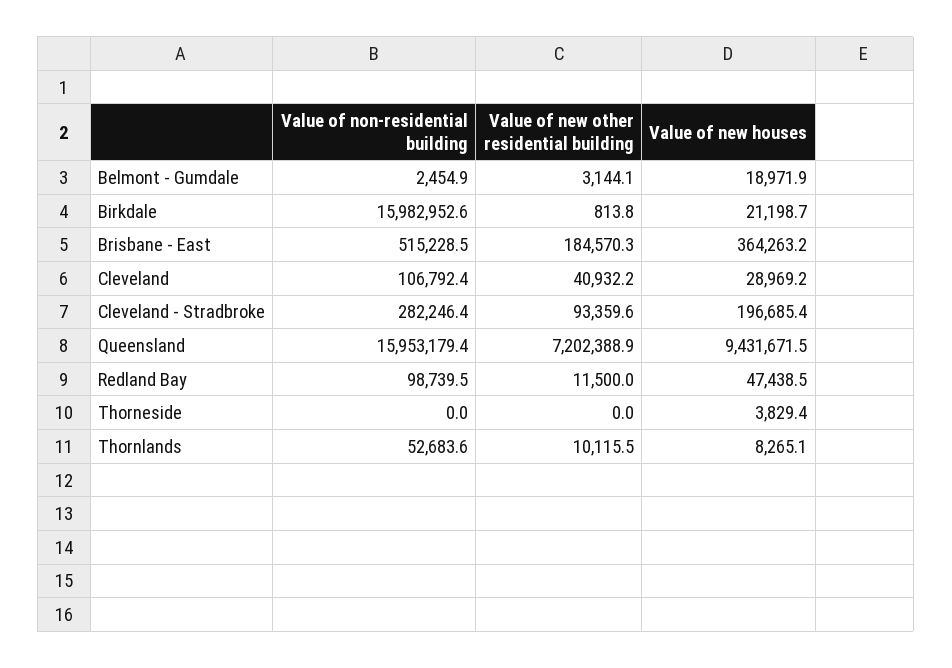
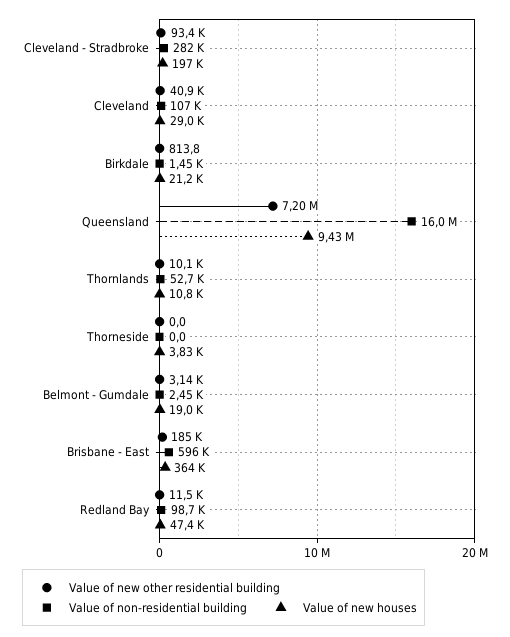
Value of non-residential building, Birkdale: 15982952.6 -> 1450
Value of non-residential building, Brisbane - East: 515228.5 -> 596000
Value of new houses, Thornlands: 8265.1 -> 10800

